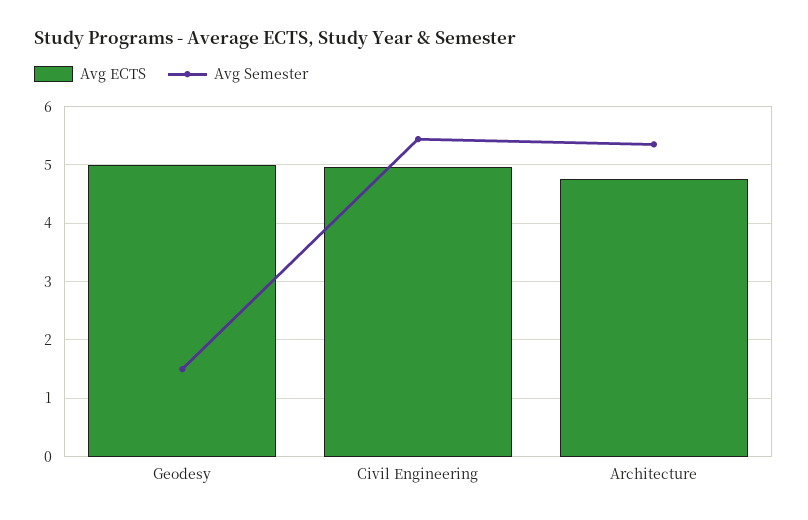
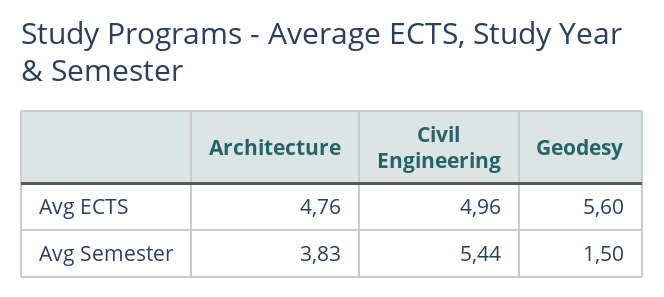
Avg ECTS, Geodesy: 5 -> 5.6
Avg Semester, Architecture: 5.4 -> 3.83

